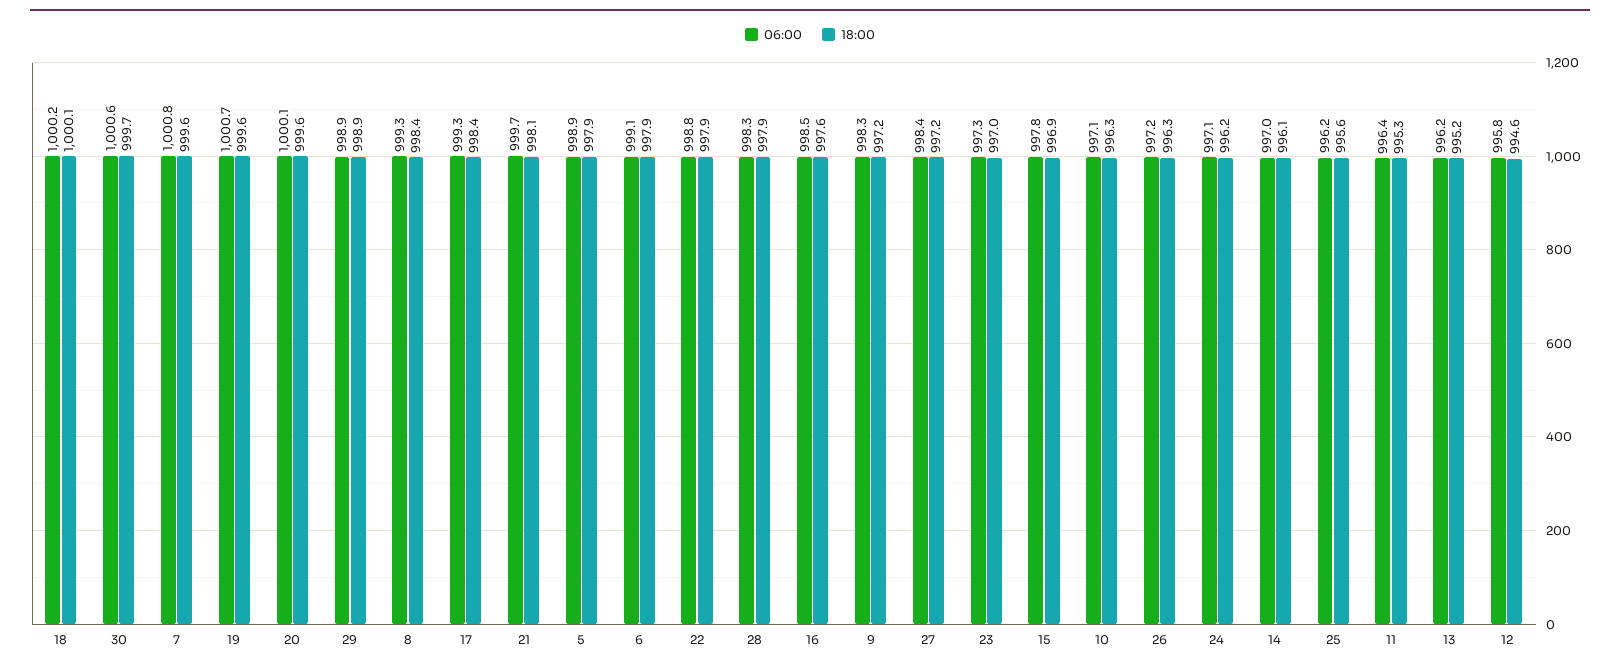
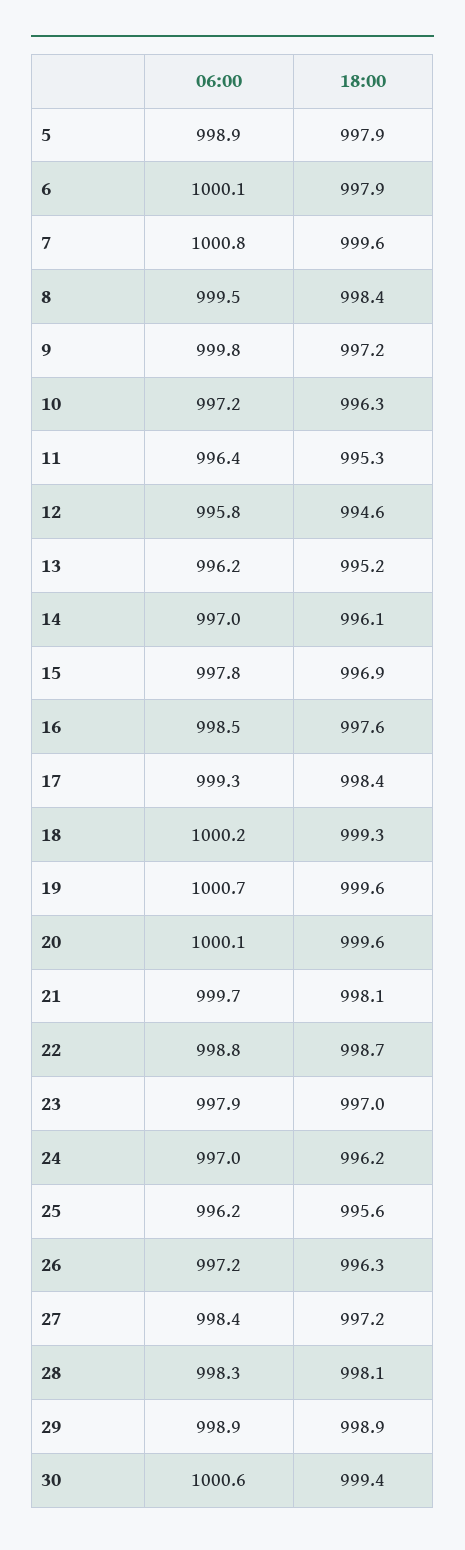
18:00, 18: 1000.1 -> 999.3
18:00, 30: 999.7 -> 999.4
06:00, 8: 999.3 -> 999.5
06:00, 6: 999.1 -> 1000.1
18:00, 22: 997.9 -> 998.7
18:00, 28: 997.9 -> 998.1
06:00, 9: 998.3 -> 999.8
06:00, 23: 997.3 -> 997.9
06:00, 10: 997.1 -> 997.2
06:00, 24: 997.1 -> 997

